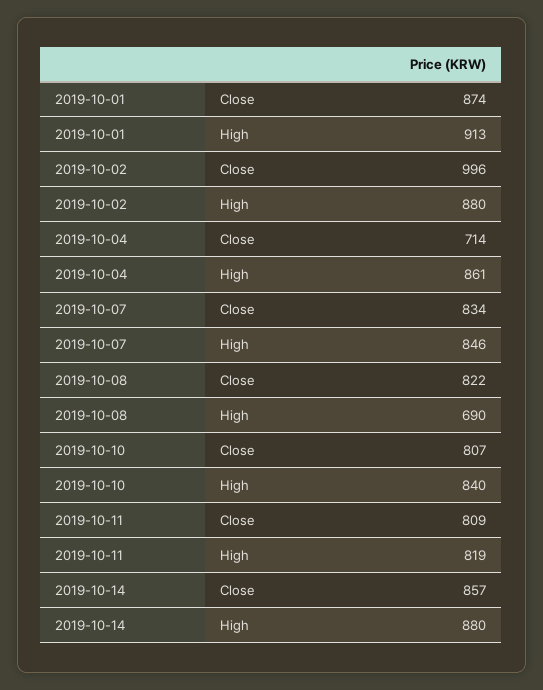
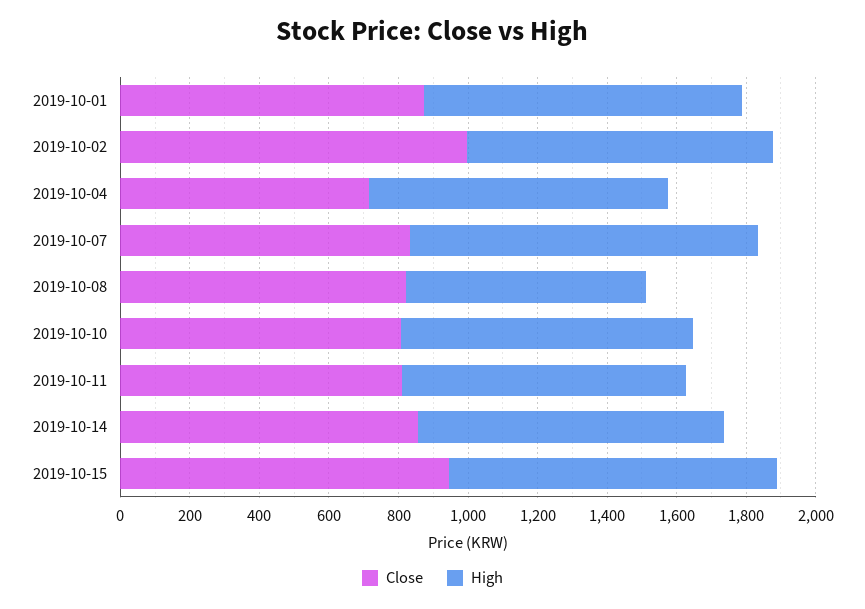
High, 2019-10-07: 846 -> 1000
Close, 2019-10-15: none -> 950
High, 2019-10-15: none -> 950

